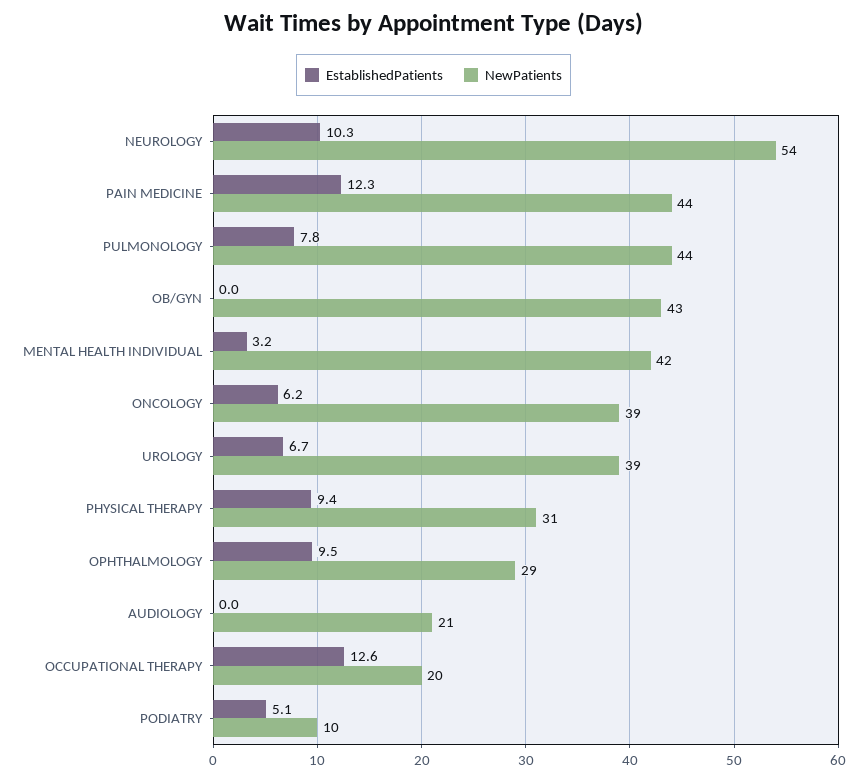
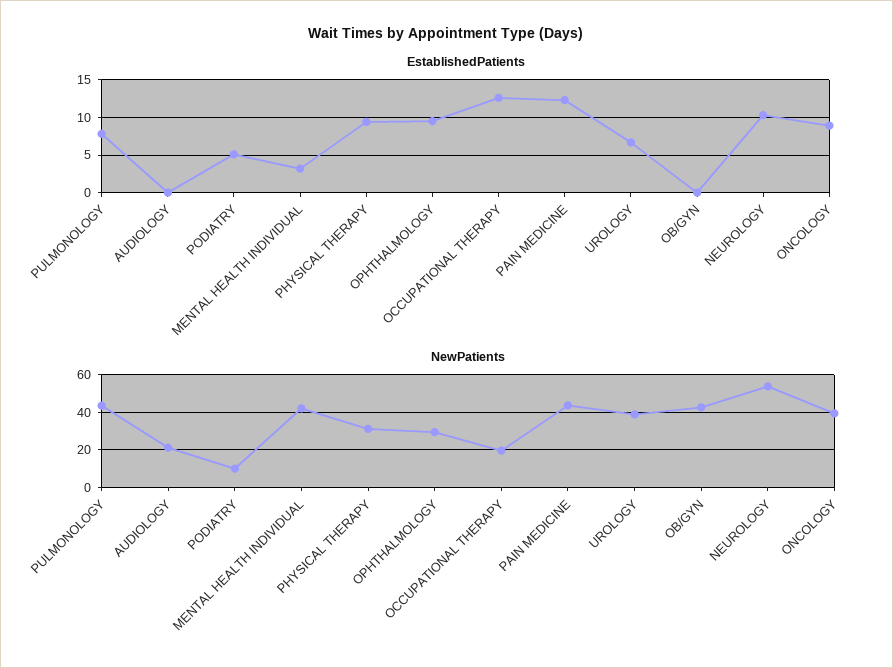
EstablishedPatients, ONCOLOGY: 6.2 -> 9

